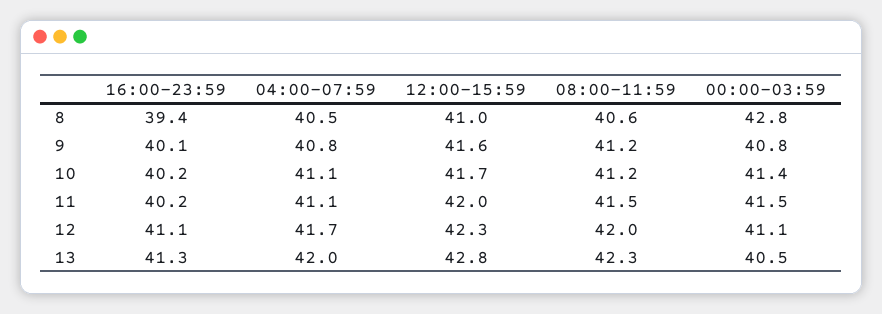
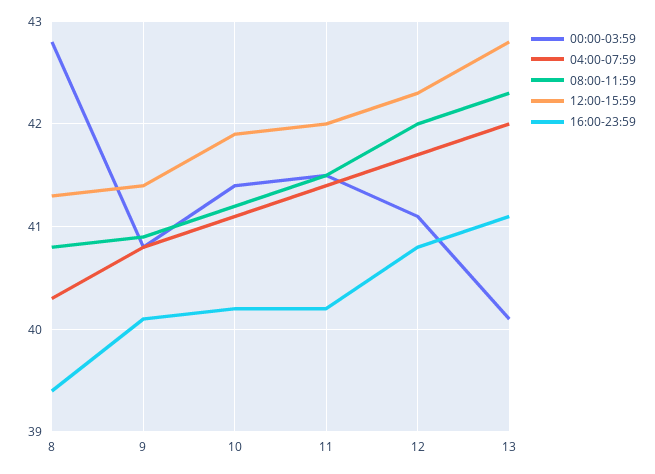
04:00-07:59, 8: 40.5 -> 40.3
12:00-15:59, 8: 41 -> 41.3
08:00-11:59, 8: 40.6 -> 40.8
12:00-15:59, 9: 41.6 -> 41.4
08:00-11:59, 9: 41.2 -> 40.9
12:00-15:59, 10: 41.7 -> 41.9
04:00-07:59, 11: 41.1 -> 41.4
16:00-23:59, 12: 41.1 -> 40.8
16:00-23:59, 13: 41.3 -> 41.1
00:00-03:59, 13: 40.5 -> 40.1

